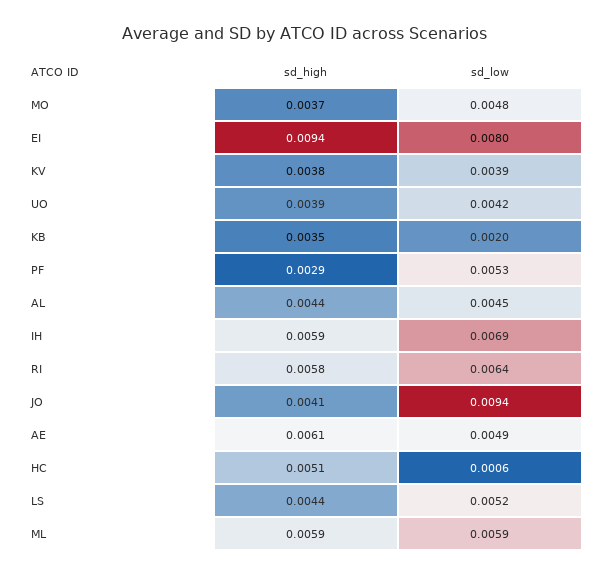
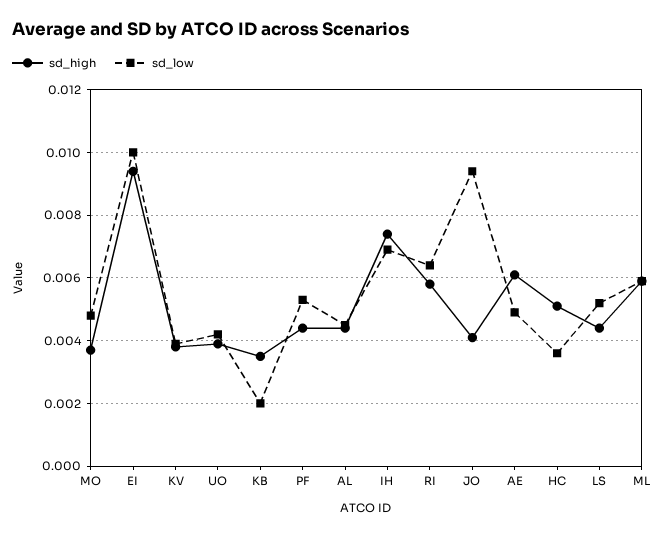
sd_low, EI: 0.008 -> 0.01
sd_high, PF: 0.0029 -> 0.0045
sd_high, IH: 0.0059 -> 0.0075
sd_low, HC: 0.0006 -> 0.0035

